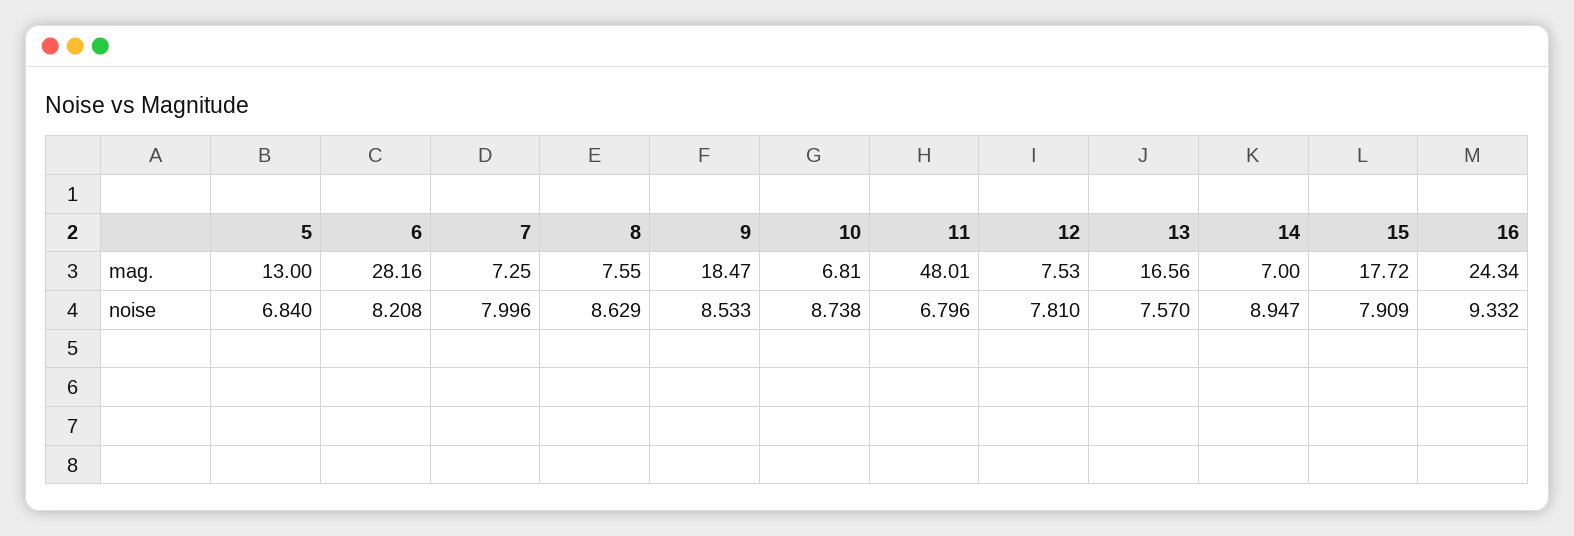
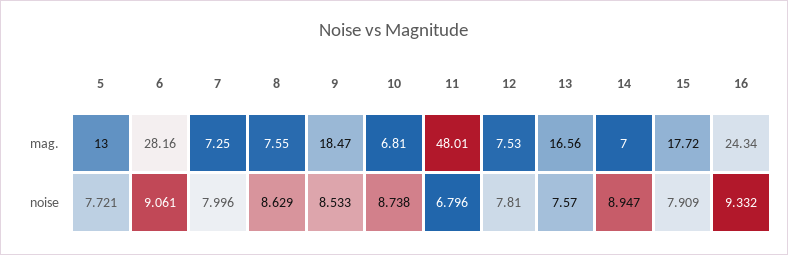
5, noise: 6.84 -> 7.721
6, noise: 8.208 -> 9.061

